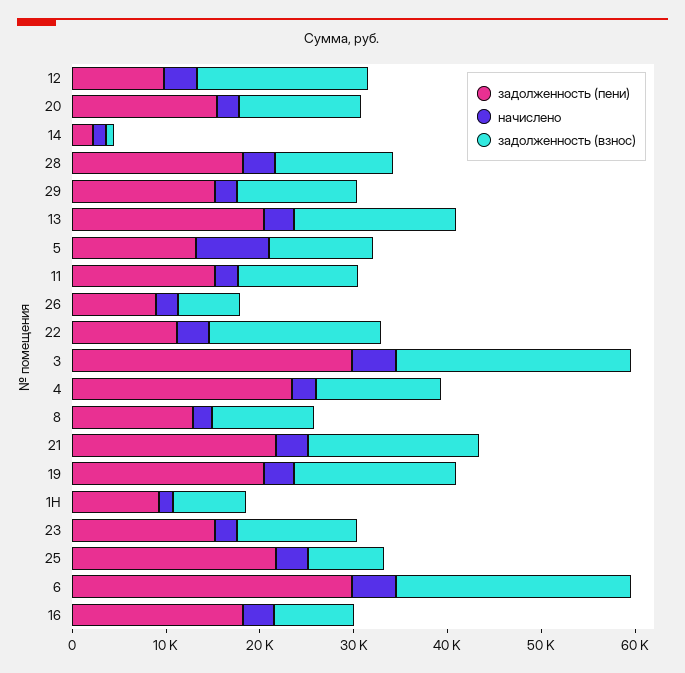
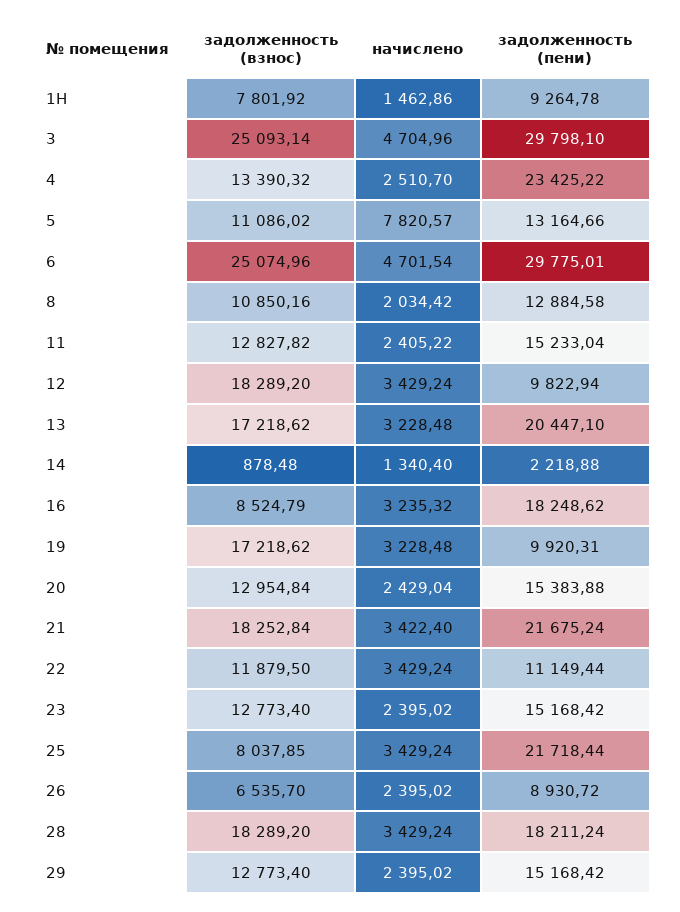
задолженность (взнос), 28: 12000 -> 18289.2
задолженность (взнос), 22: 18000 -> 11879.5
задолженность (пени), 19: 20000 -> 9920.31

